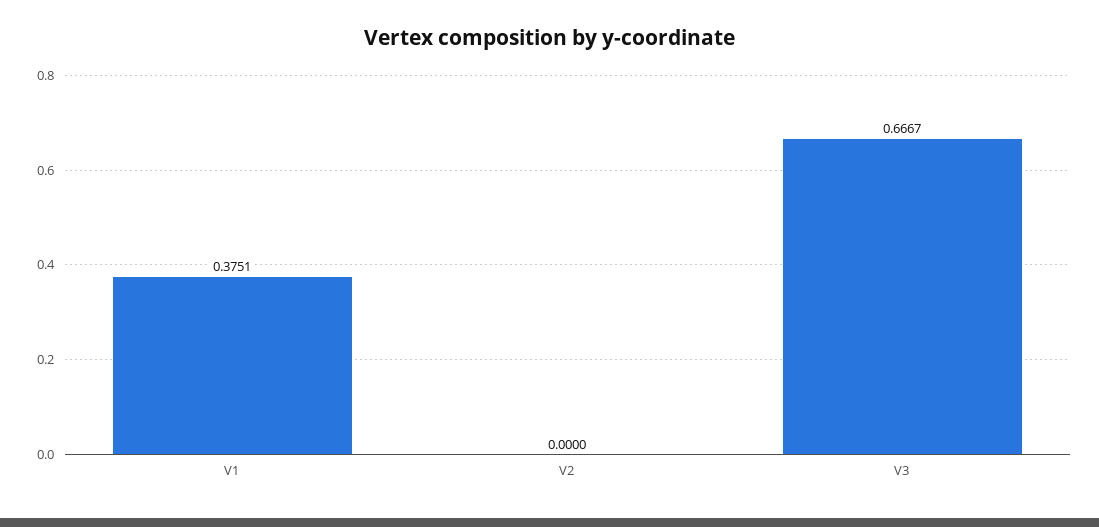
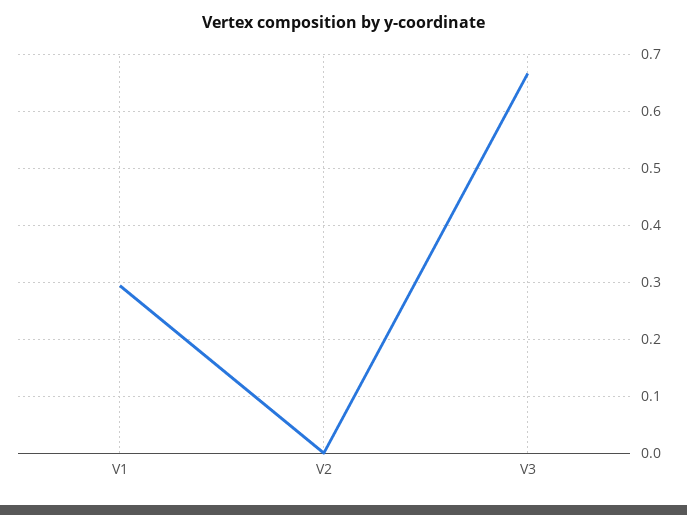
V1: 0.3751 -> 0.3

